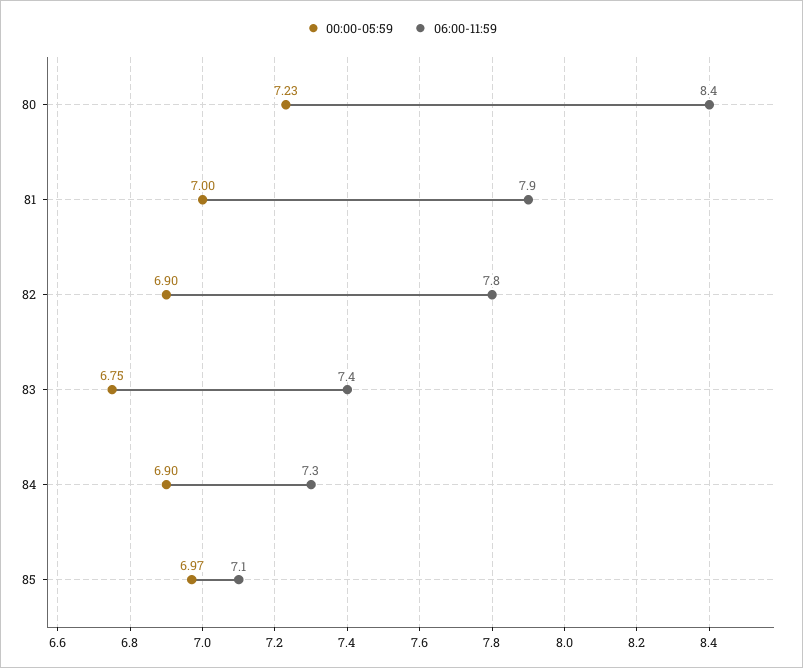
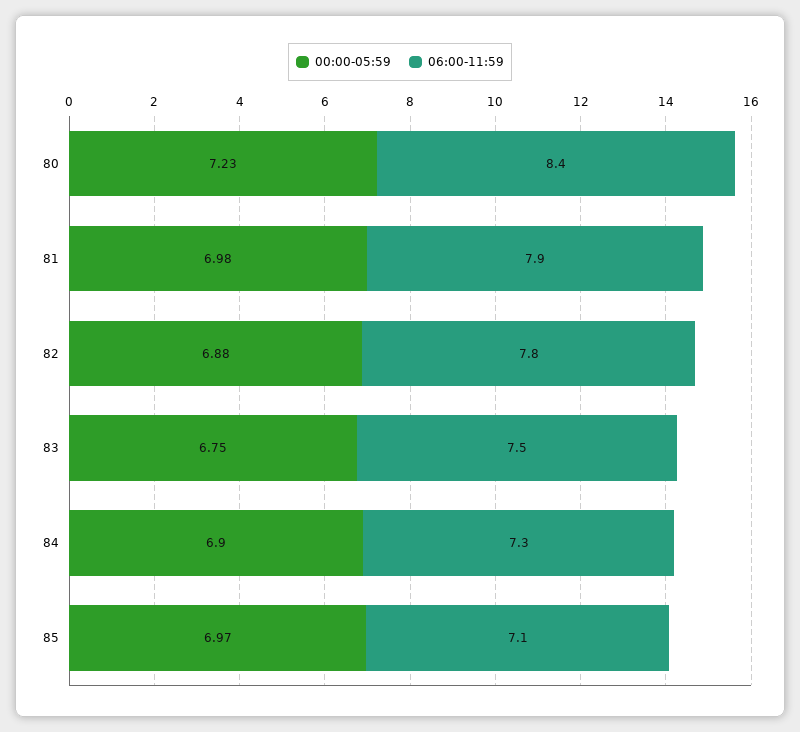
00:00-05:59, 81: 7 -> 6.98
00:00-05:59, 82: 6.9 -> 6.88
06:00-11:59, 83: 7.4 -> 7.5

